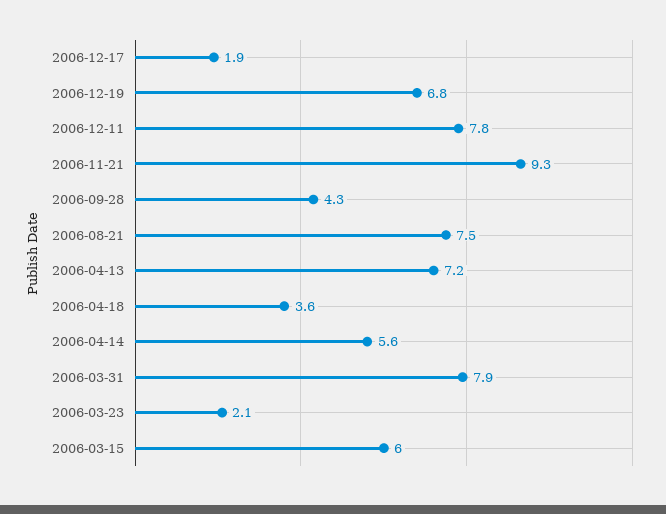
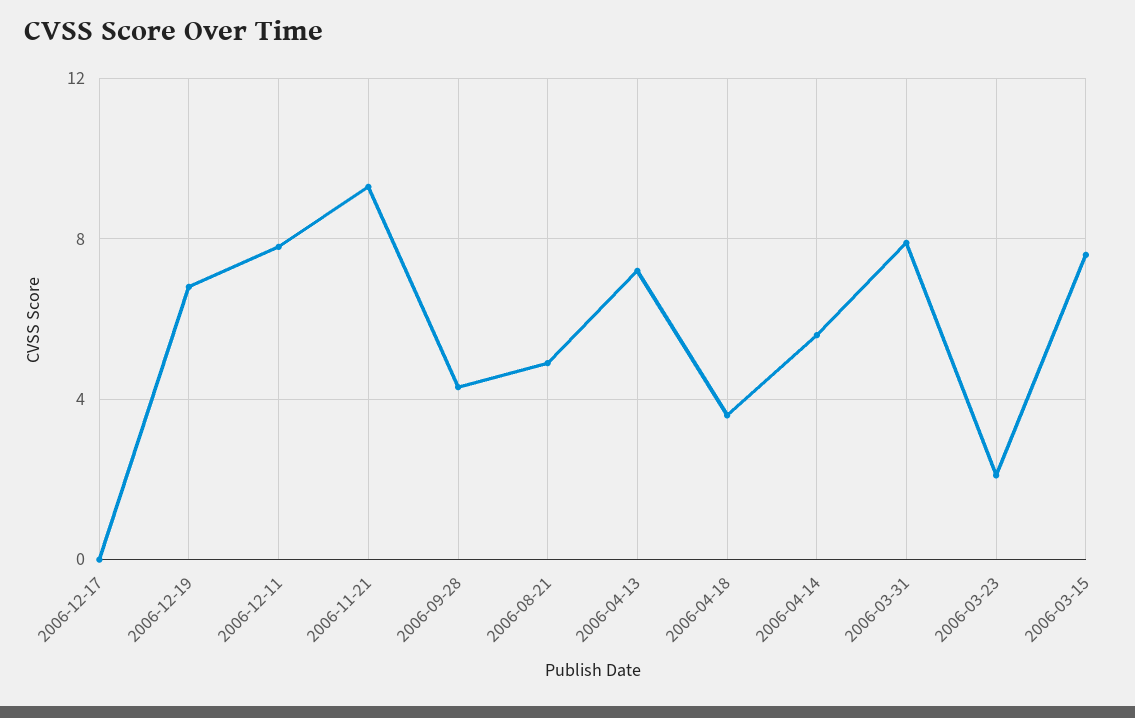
2006-12-17: 1.9 -> 0
2006-08-21: 7.5 -> 5
2006-03-15: 6 -> 7.5

